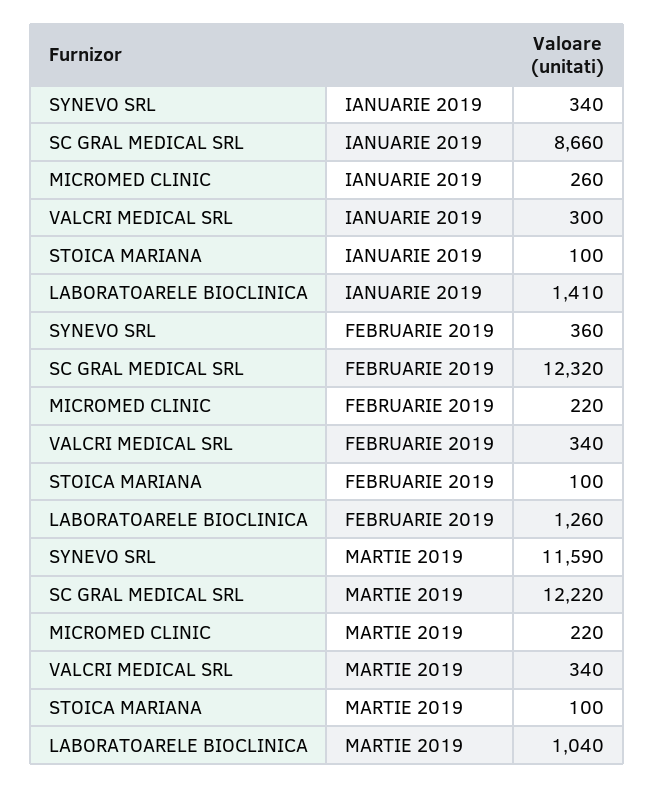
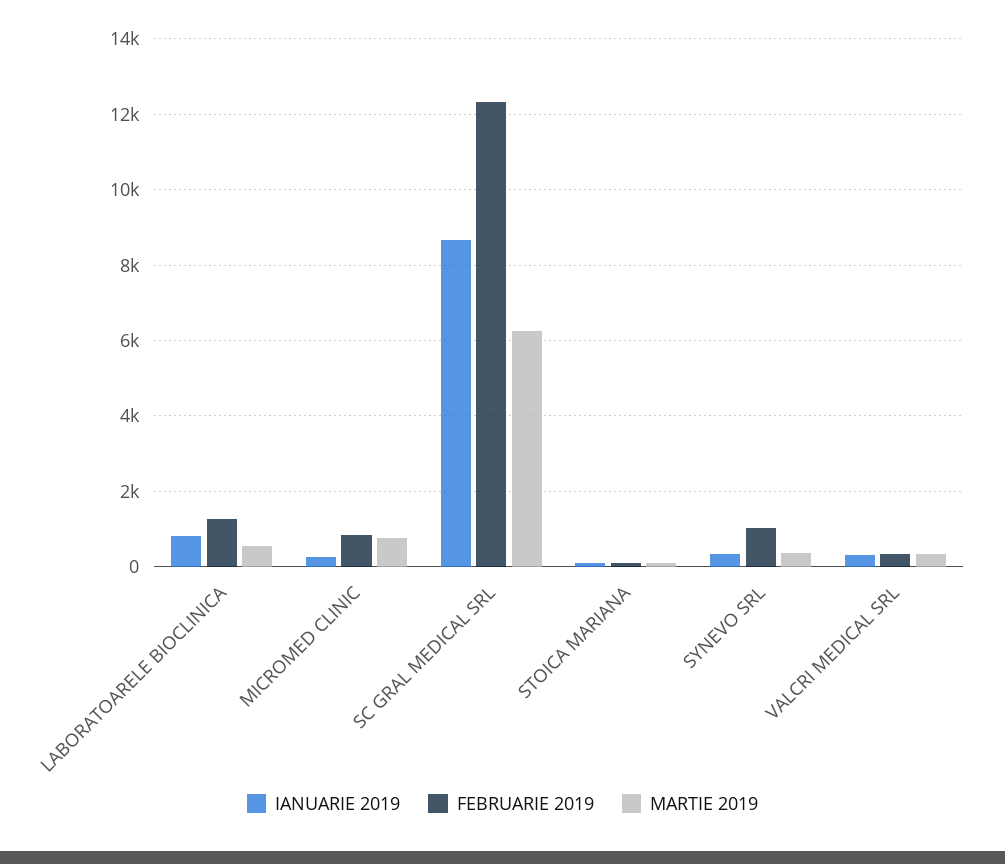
IANUARIE 2019, LABORATOARELE BIOCLINICA: 1410 -> 800
FEBRUARIE 2019, SYNEVO SRL: 360 -> 1000
FEBRUARIE 2019, MICROMED CLINIC: 220 -> 800
MARTIE 2019, SYNEVO SRL: 11590 -> 400
MARTIE 2019, SC GRAL MEDICAL SRL: 12220 -> 6200
MARTIE 2019, MICROMED CLINIC: 220 -> 800
MARTIE 2019, LABORATOARELE BIOCLINICA: 1040 -> 600

